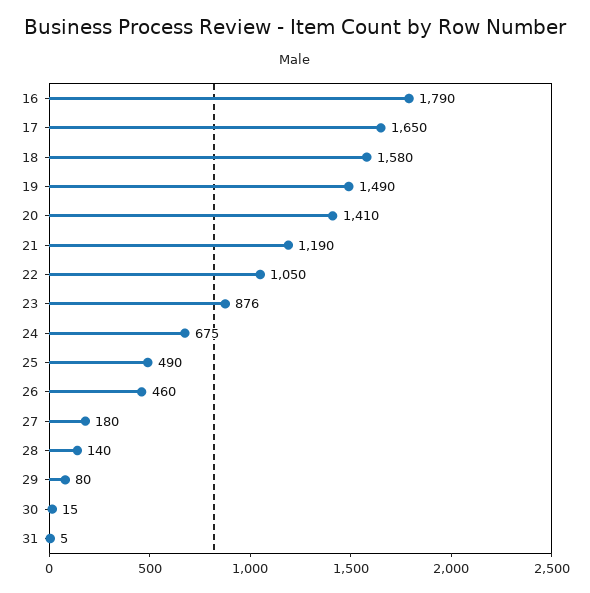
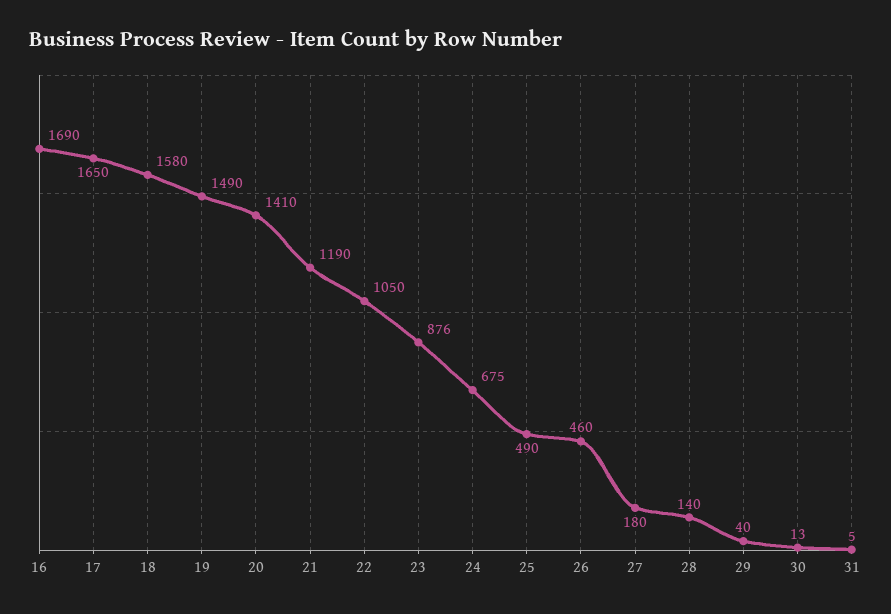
16: 1790 -> 1690
29: 80 -> 40
30: 15 -> 13

